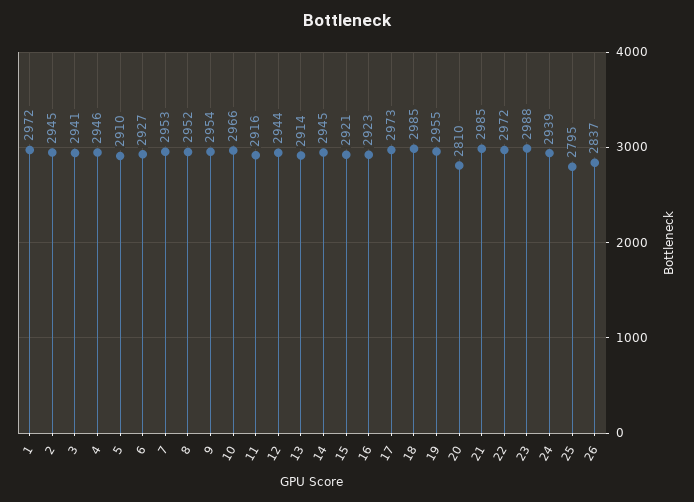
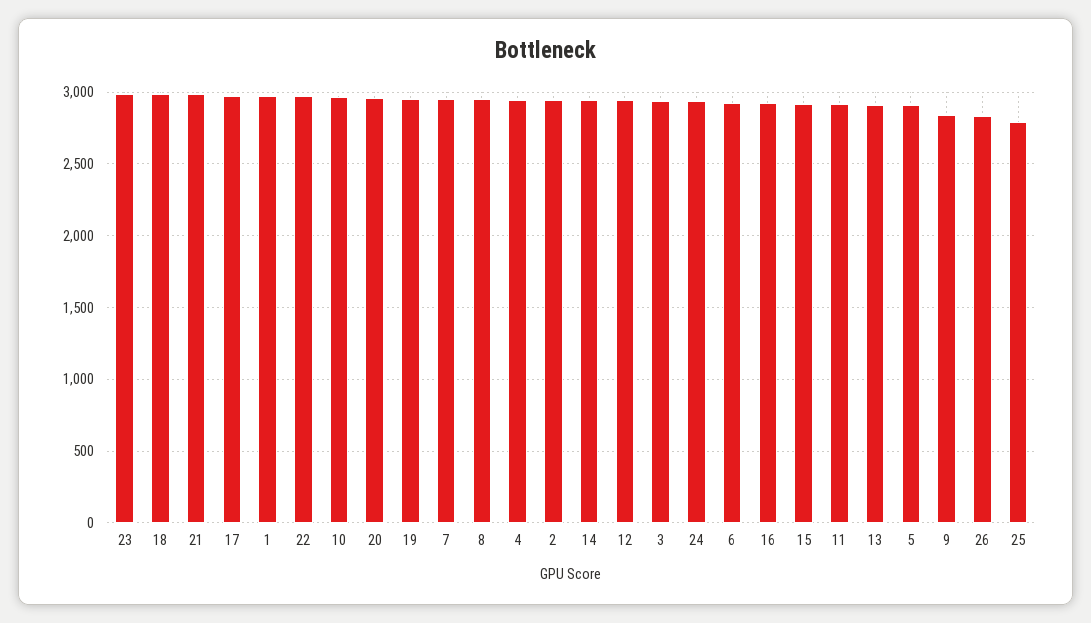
9: 2954 -> 2850
20: 2810 -> 2950

